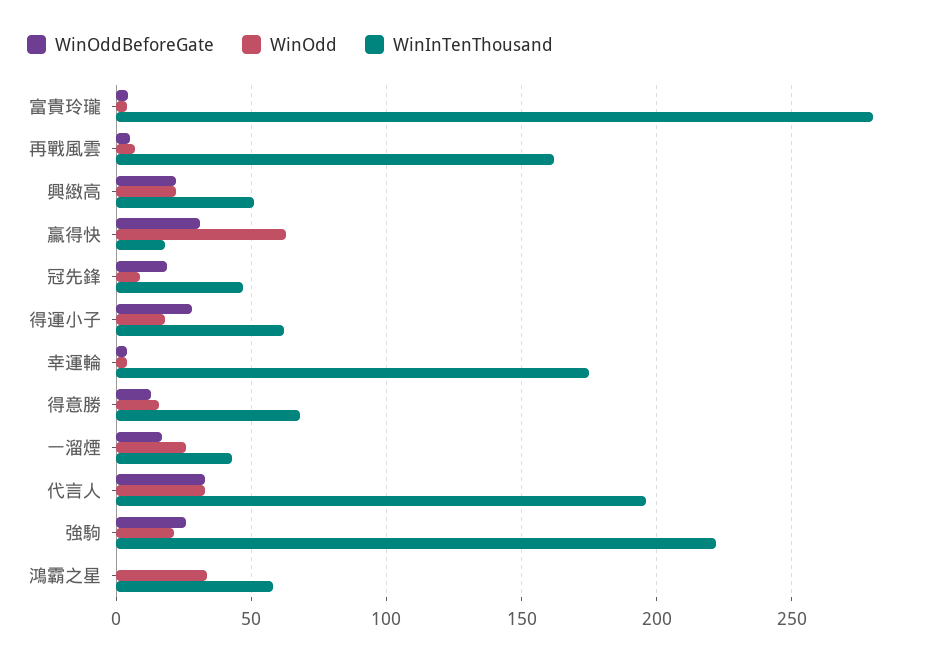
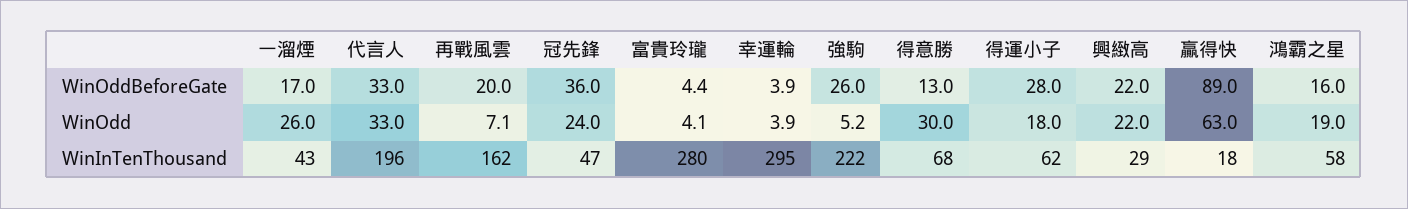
WinOddBeforeGate, 再戰風雲: 5 -> 20
WinInTenThousand, 興緻高: 50 -> 29
WinOddBeforeGate, 贏得快: 30 -> 89
WinOddBeforeGate, 冠先鋒: 20 -> 36
WinOdd, 冠先鋒: 10 -> 24
WinInTenThousand, 幸運輪: 175 -> 295
WinOdd, 得意勝: 15 -> 30
WinOdd, 強駒: 20 -> 5.2
WinOddBeforeGate, 鴻霸之星: 0 -> 16
WinOdd, 鴻霸之星: 35 -> 19

